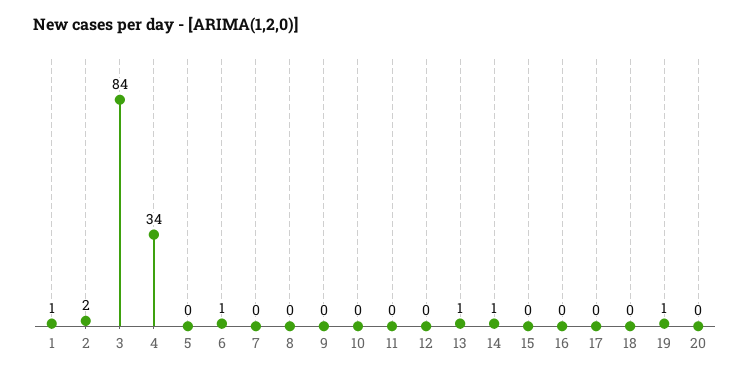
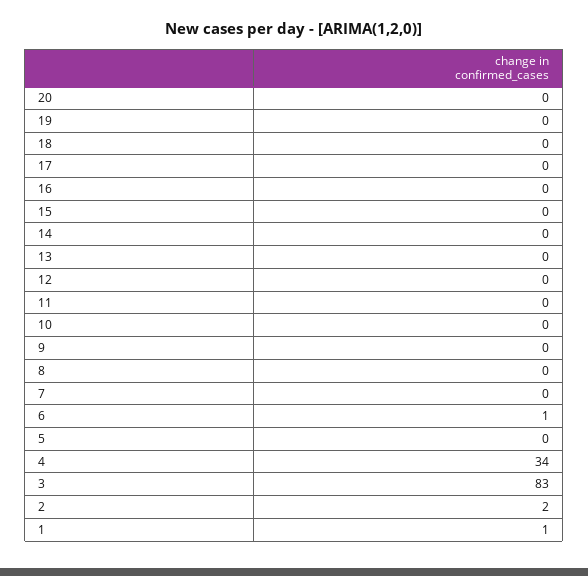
3: 84 -> 83
13: 1 -> 0
14: 1 -> 0
19: 1 -> 0

